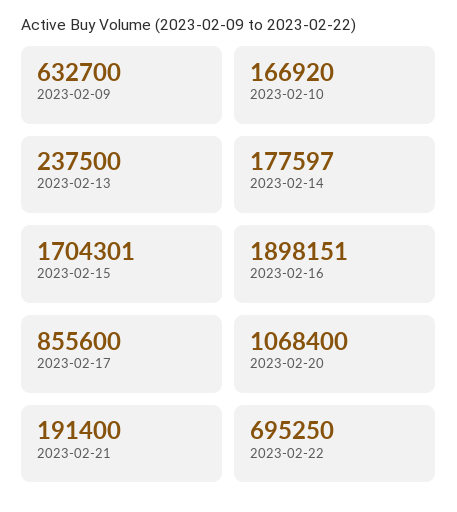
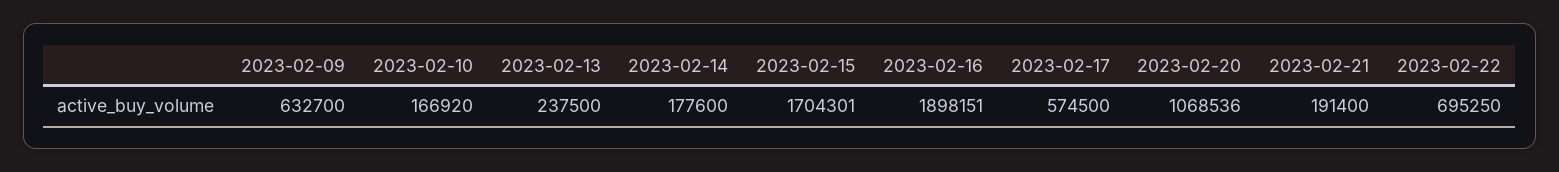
2023-02-14: 177597 -> 177600
2023-02-17: 855600 -> 574500
2023-02-20: 1068400 -> 1068536

